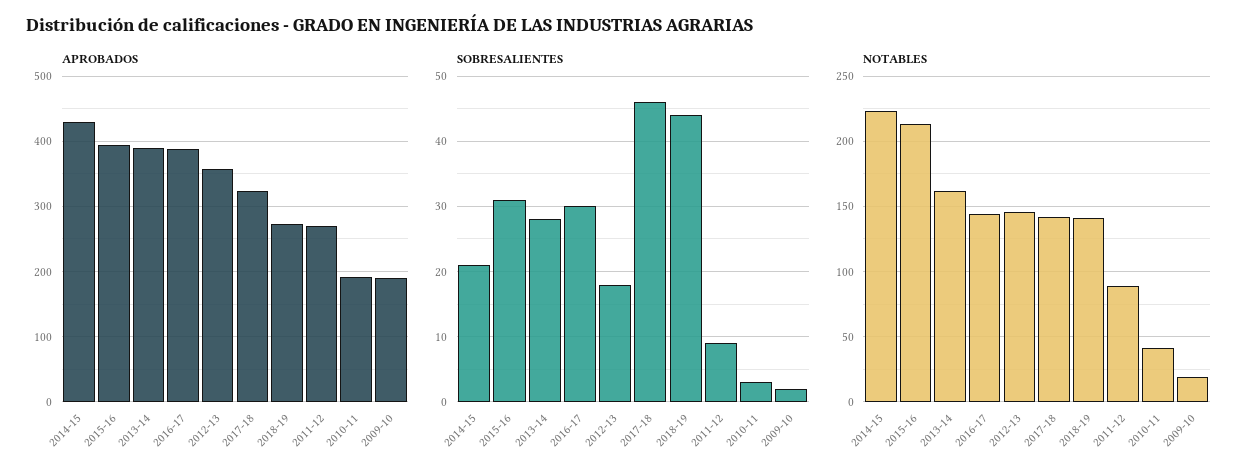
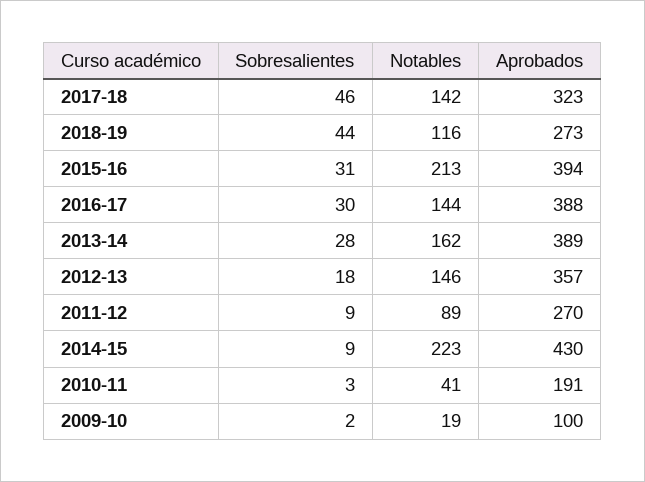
APROBADOS, 2009-10: 190 -> 100
SOBRESALIENTES, 2014-15: 21 -> 9
NOTABLES, 2018-19: 140 -> 116

